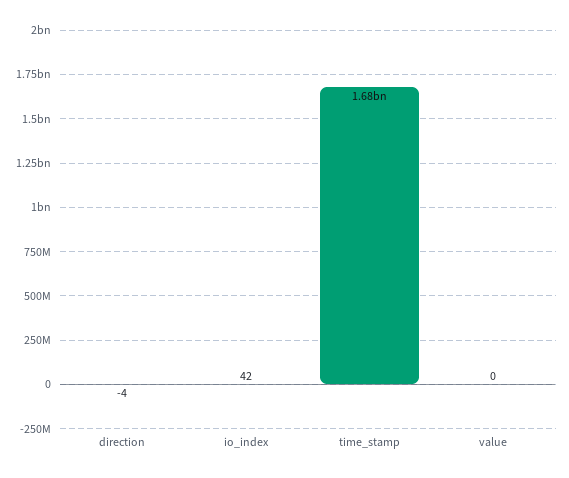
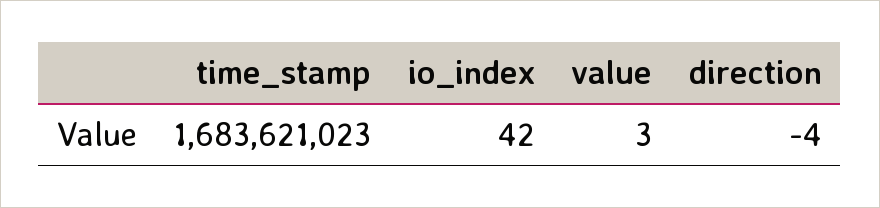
value: 0 -> 3

